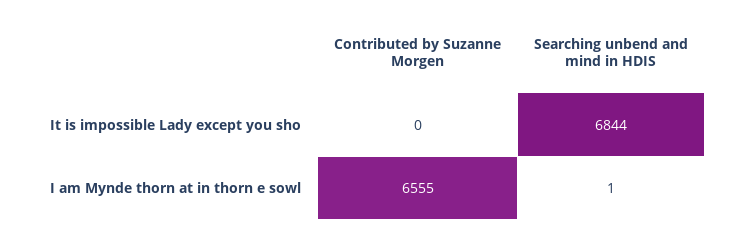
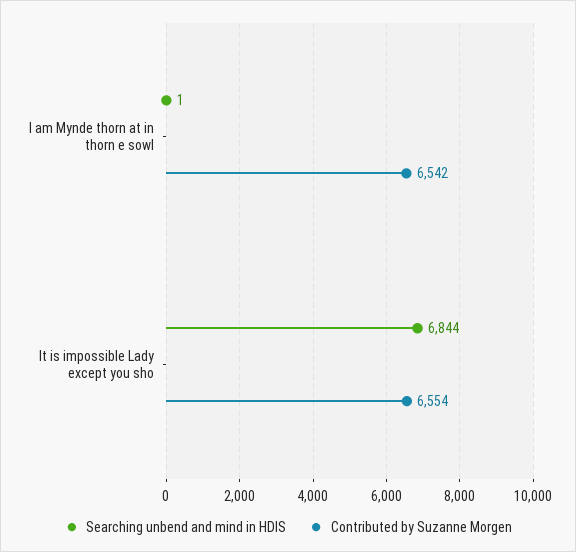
Contributed by Suzanne Morgen, It is impossible Lady except you sho: 0 -> 6554
Contributed by Suzanne Morgen, I am Mynde thorn at in thorn e sowl: 6555 -> 6542

